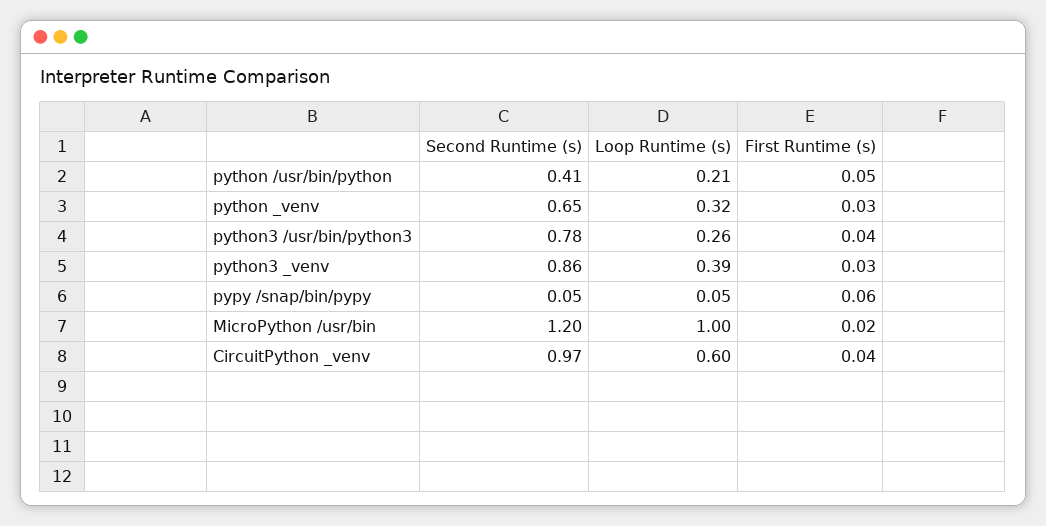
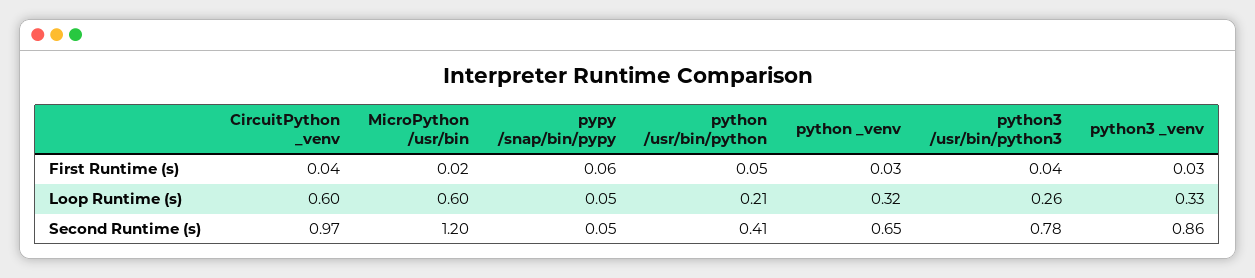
Loop Runtime (s), python3 _venv: 0.39 -> 0.33
Loop Runtime (s), MicroPython /usr/bin: 1 -> 0.6

